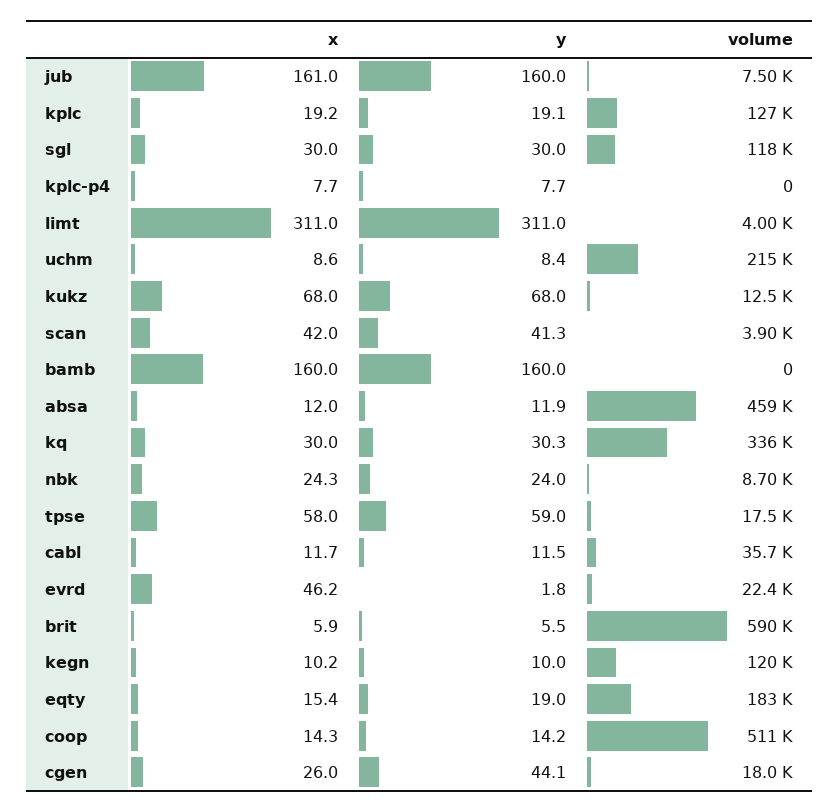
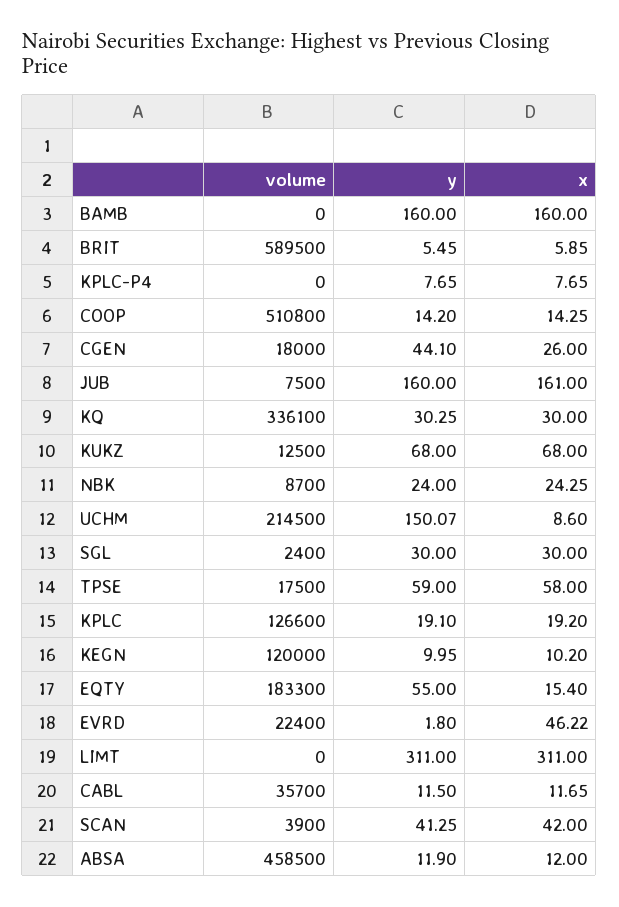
volume, sgl: 118000 -> 2400
volume, limt: 4000 -> 0
y, uchm: 8.4 -> 150.07
y, eqty: 19 -> 55

